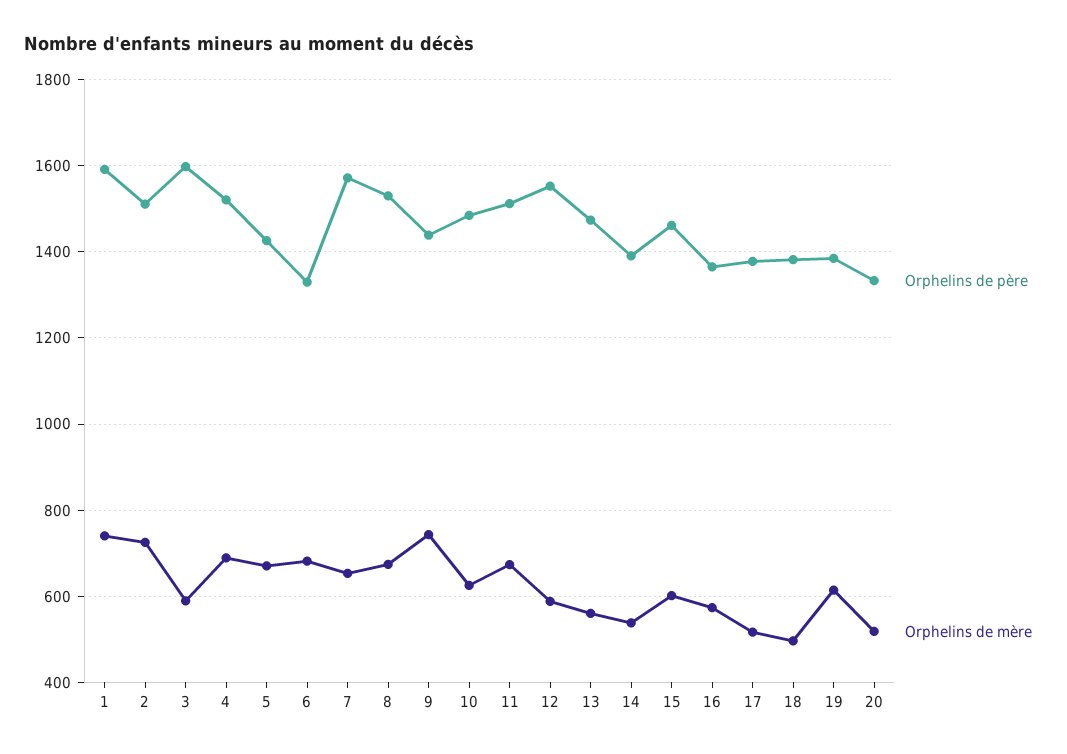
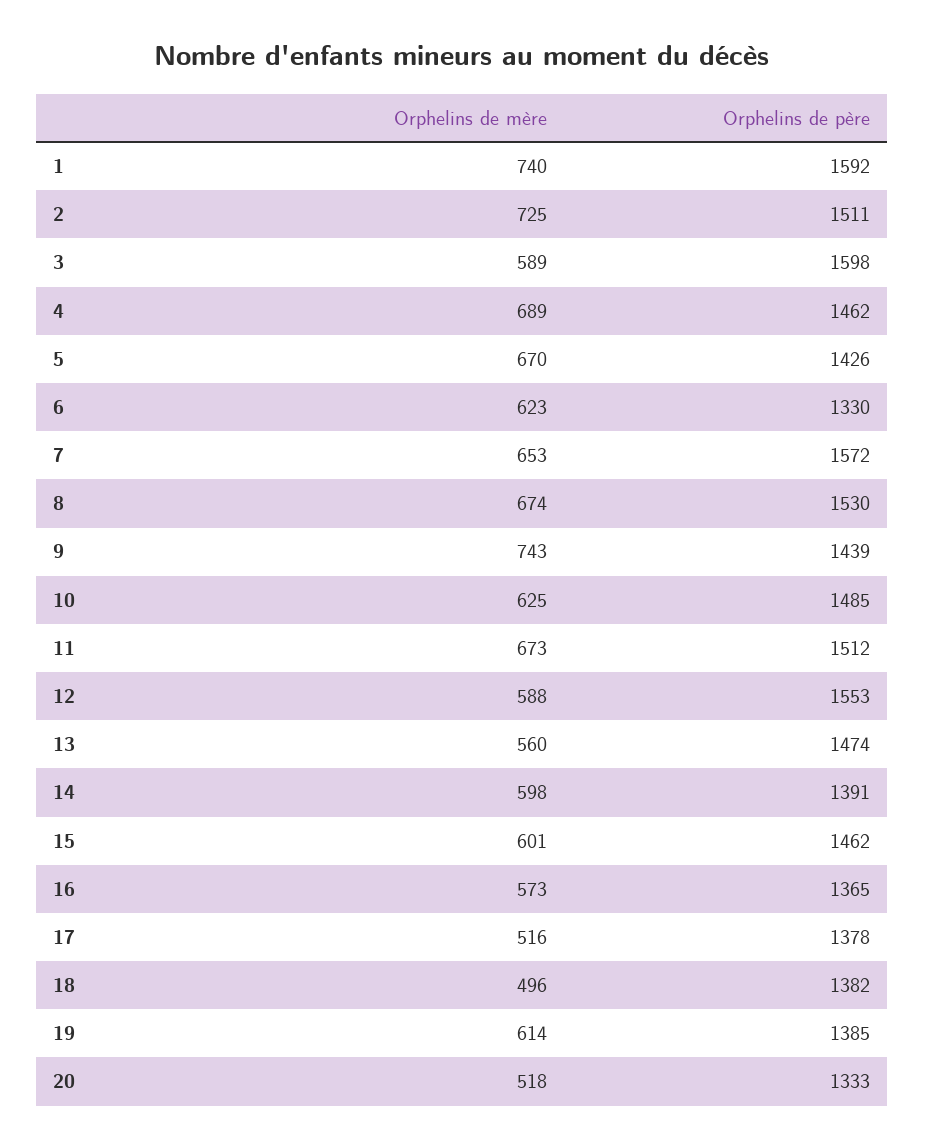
Orphelins de père, 4: 1520 -> 1462
Orphelins de mère, 6: 680 -> 623
Orphelins de mère, 14: 540 -> 598

